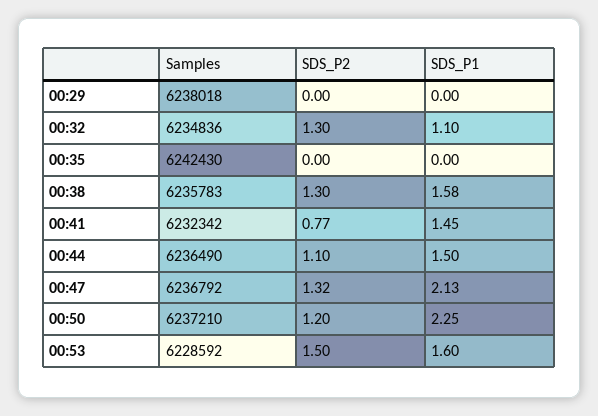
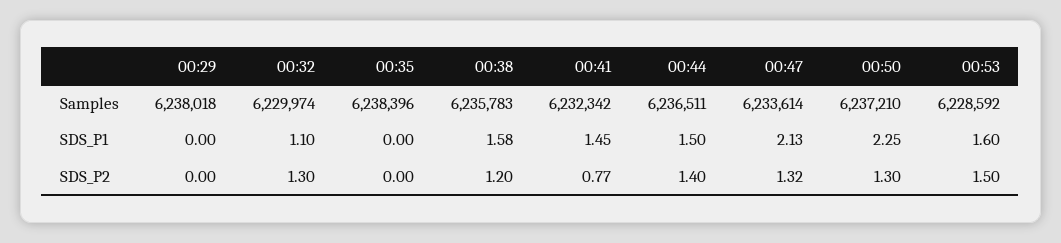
Samples, 00:32: 6234836 -> 6229974
Samples, 00:35: 6242430 -> 6238396
SDS_P2, 00:38: 1.3 -> 1.2
Samples, 00:44: 6236490 -> 6236511
SDS_P2, 00:44: 1.1 -> 1.4
Samples, 00:47: 6236792 -> 6233614
SDS_P2, 00:50: 1.2 -> 1.3

